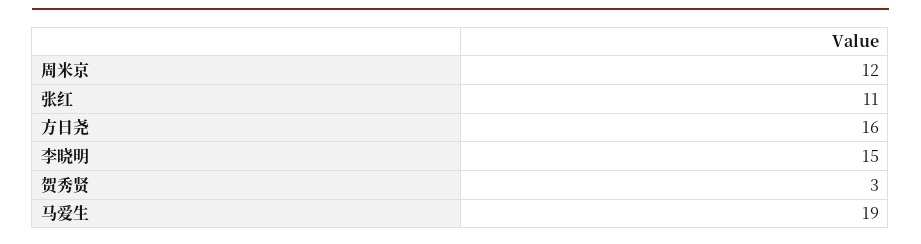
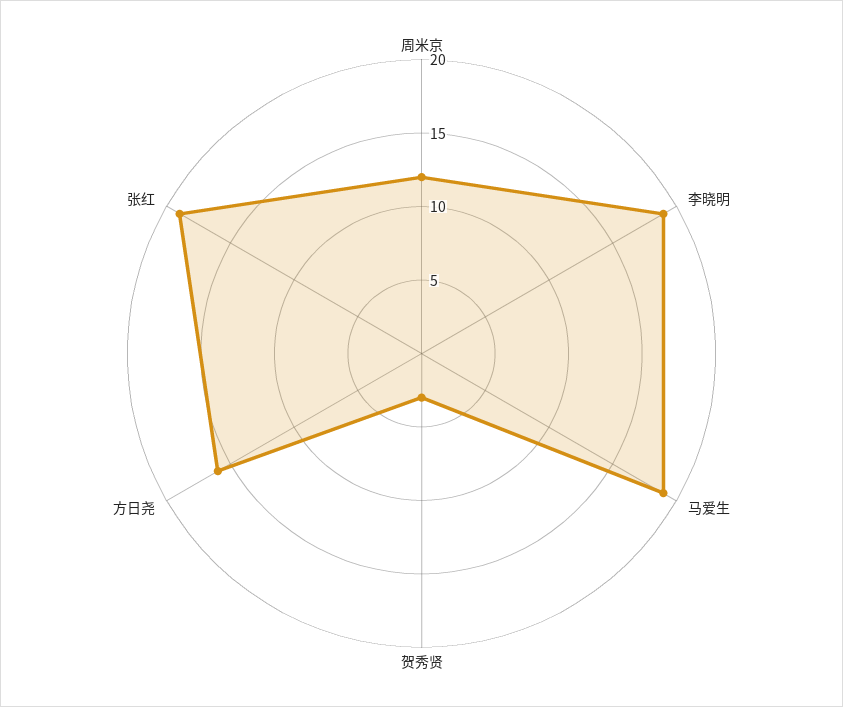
张红: 11 -> 19
李晓明: 15 -> 19

